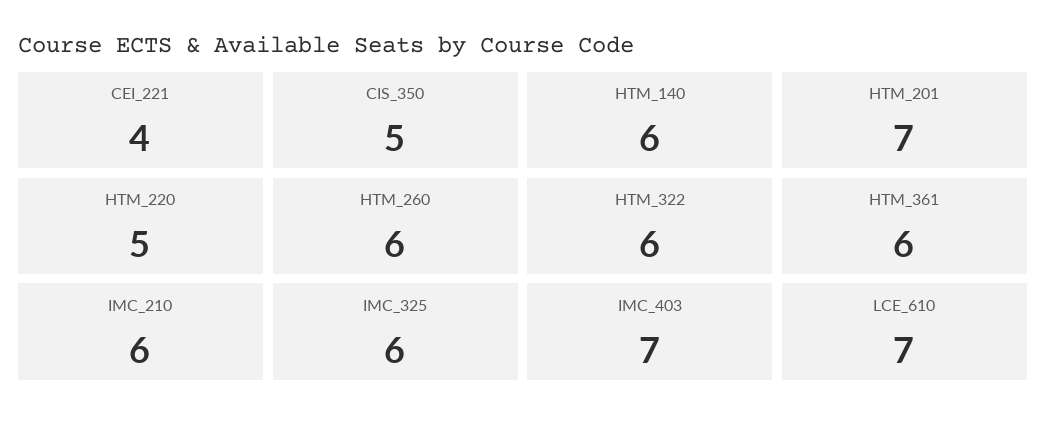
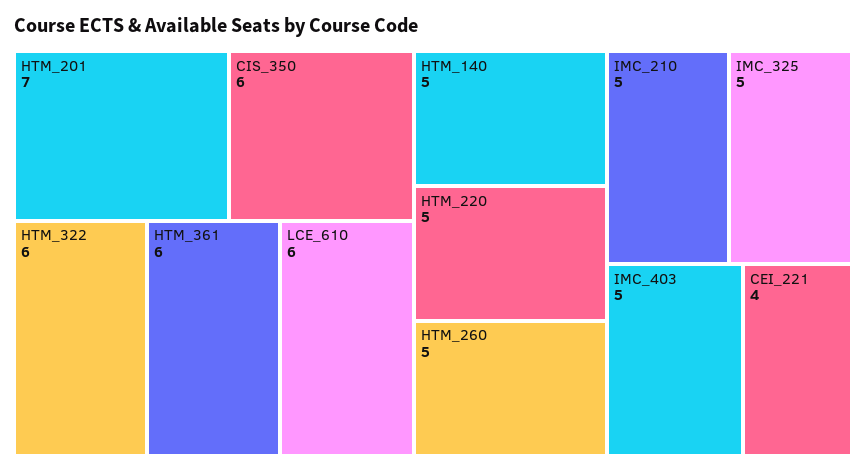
CIS_350: 5 -> 6
HTM_140: 6 -> 5
HTM_260: 6 -> 5
IMC_210: 6 -> 5
IMC_325: 6 -> 5
IMC_403: 7 -> 5
LCE_610: 7 -> 6

